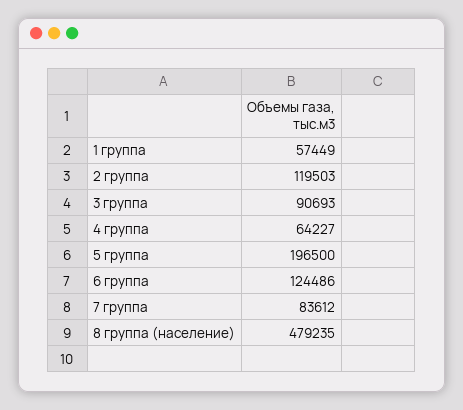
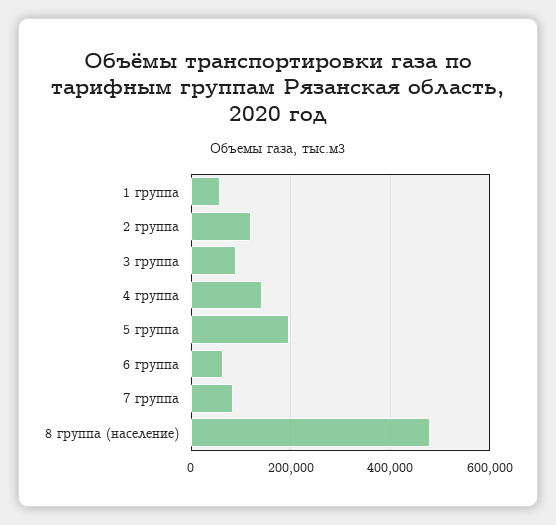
4 группа: 64227 -> 140000
6 группа: 124486 -> 60000

